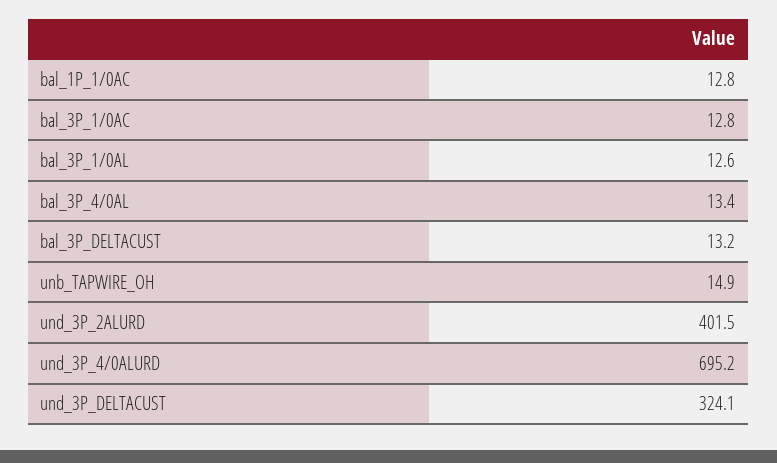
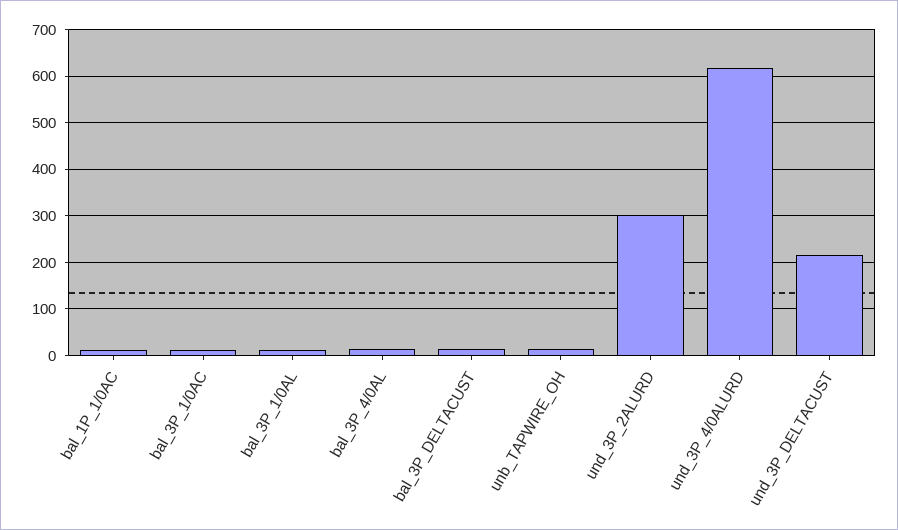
und_3P_2ALURD: 401.5 -> 300
und_3P_4/0ALURD: 695.2 -> 620
und_3P_DELTACUST: 324.1 -> 220

